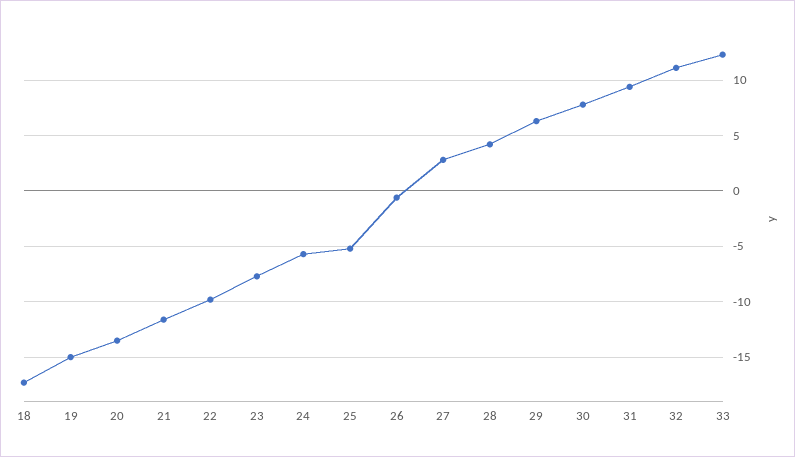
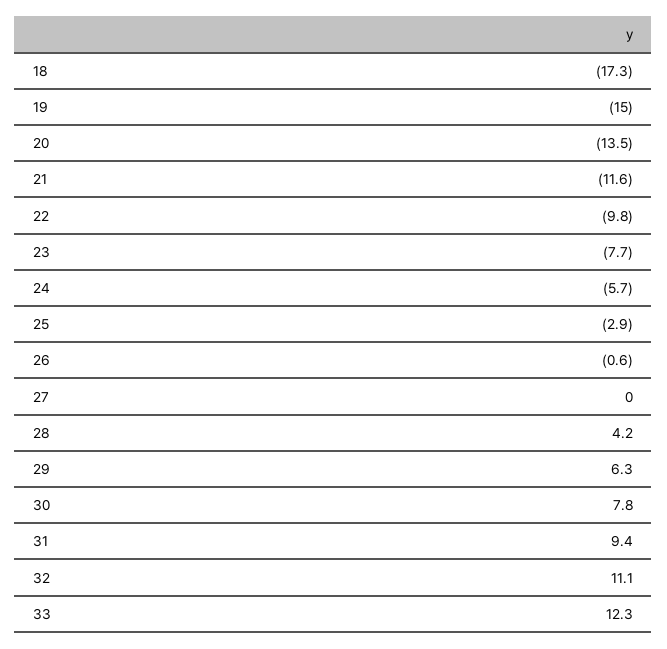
25: -5 -> -2.9
27: 3 -> 0

